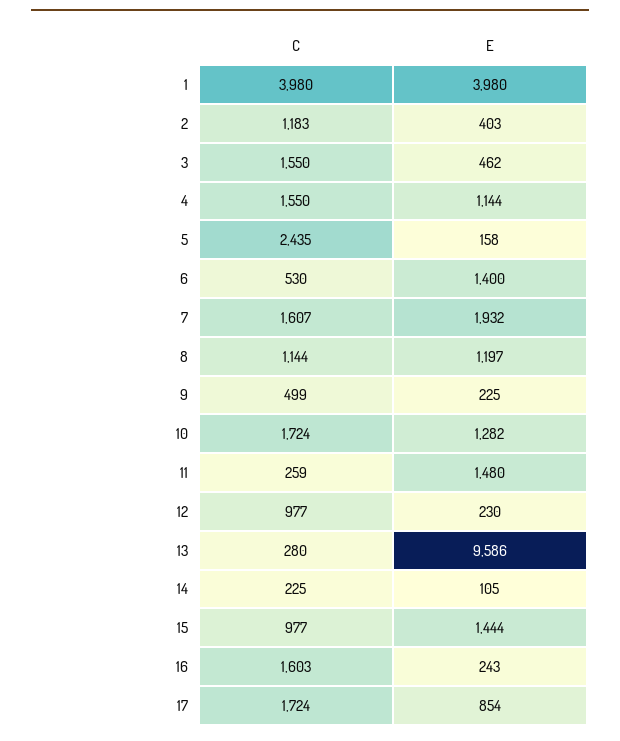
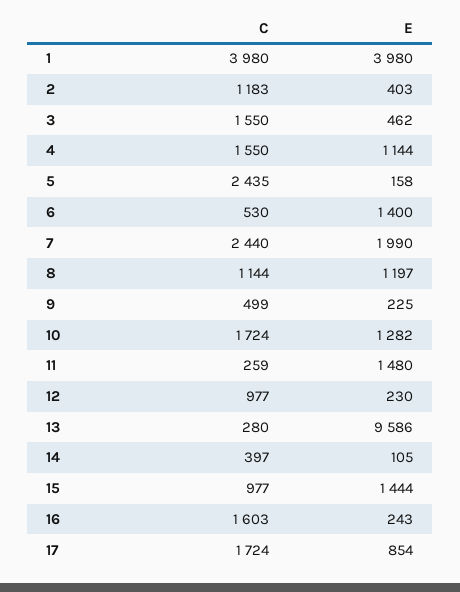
C, 7: 1607 -> 2440
E, 7: 1932 -> 1990
C, 14: 225 -> 397

